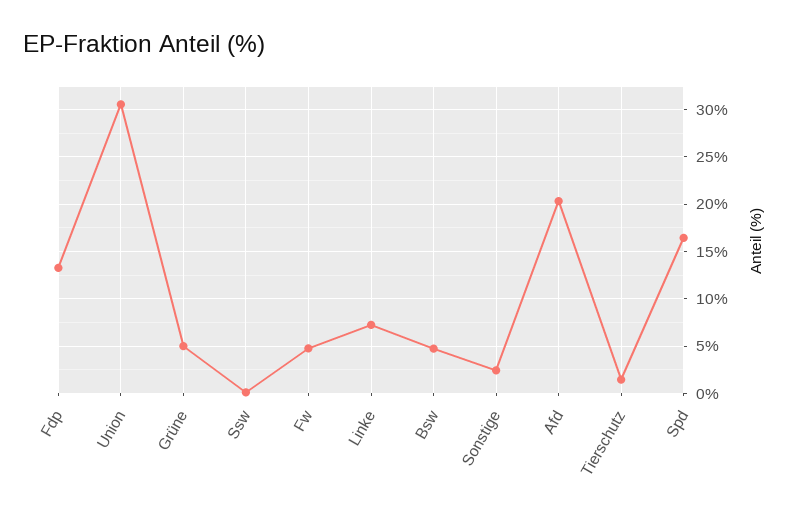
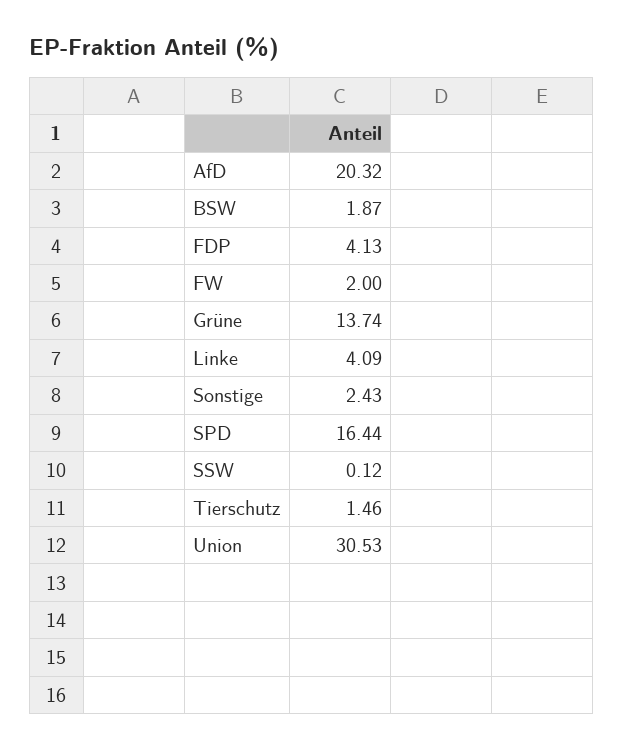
Fdp: 13 -> 4.13
Grüne: 5 -> 13.74
Fw: 5 -> 2
Linke: 7 -> 4.09
Bsw: 5 -> 1.87

